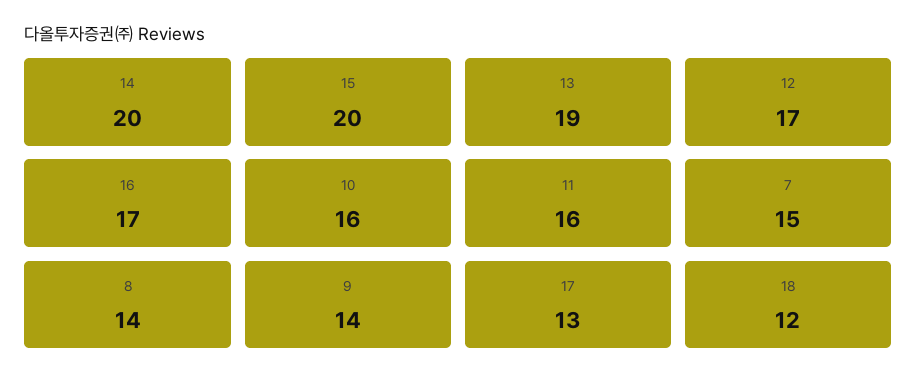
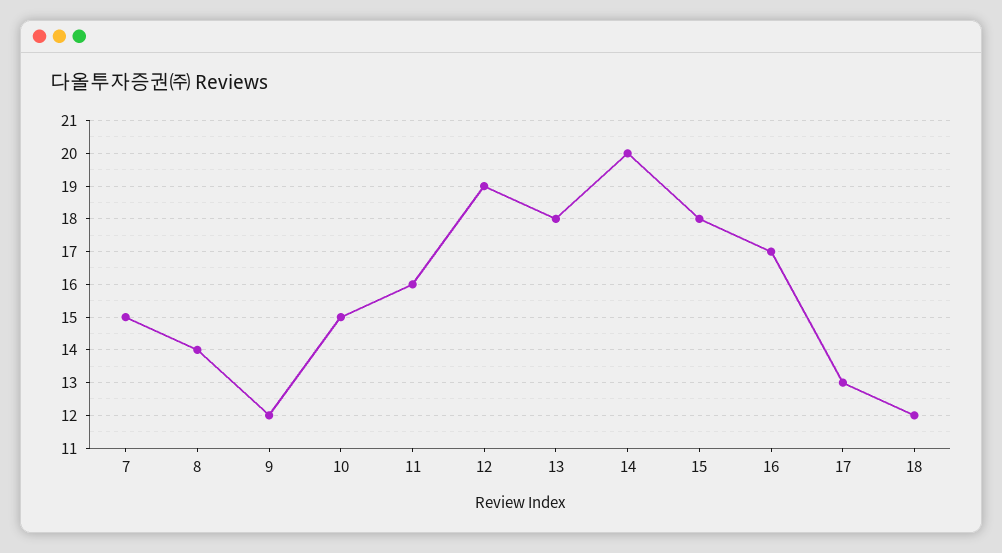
15: 20 -> 18
13: 19 -> 18
12: 17 -> 19
10: 16 -> 15
9: 14 -> 12

